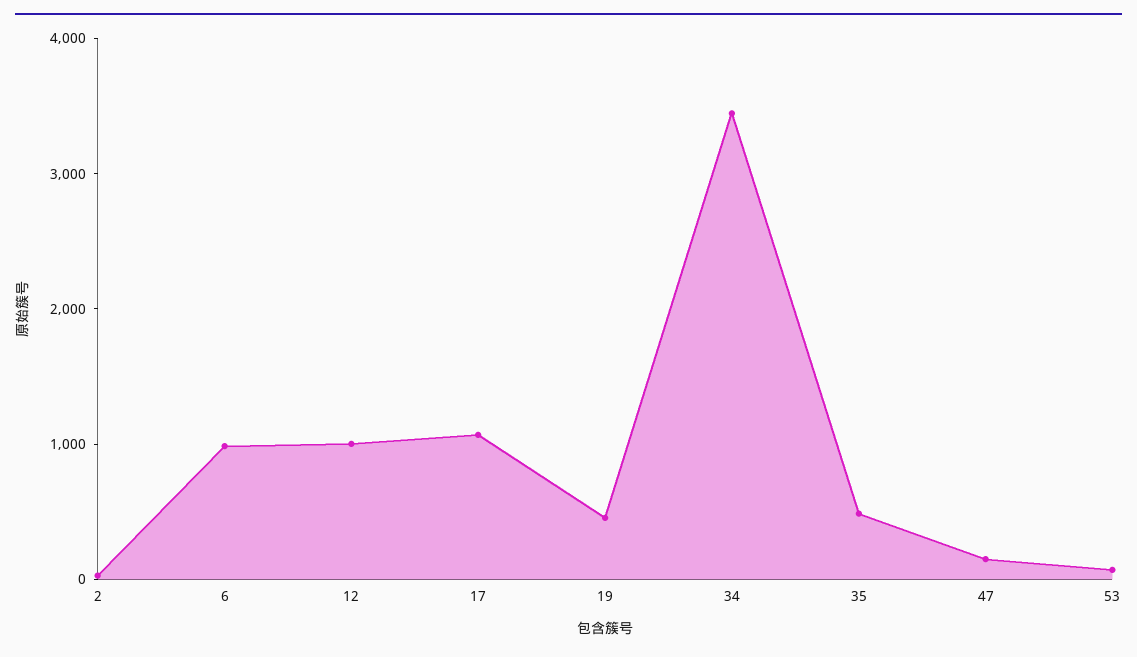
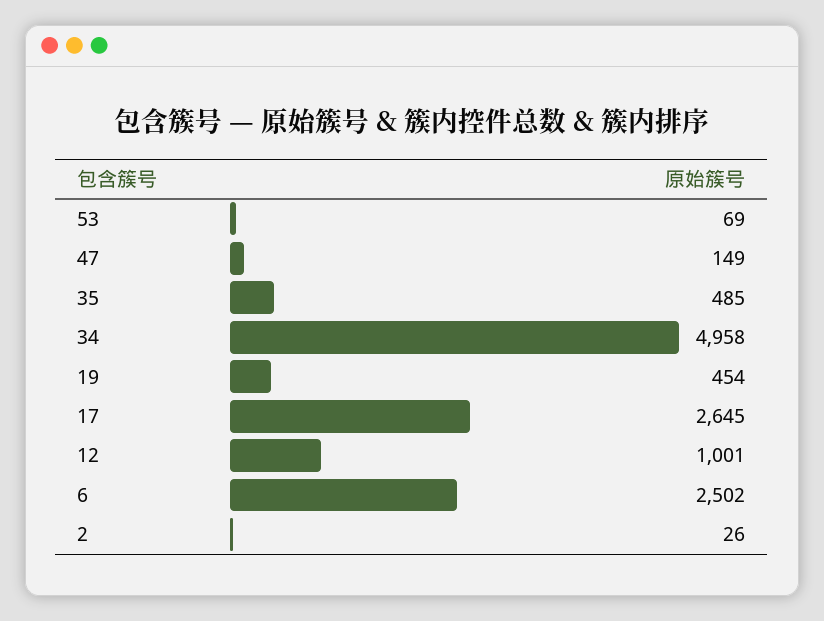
6: 1000 -> 2502
17: 1000 -> 2645
34: 3400 -> 4958

